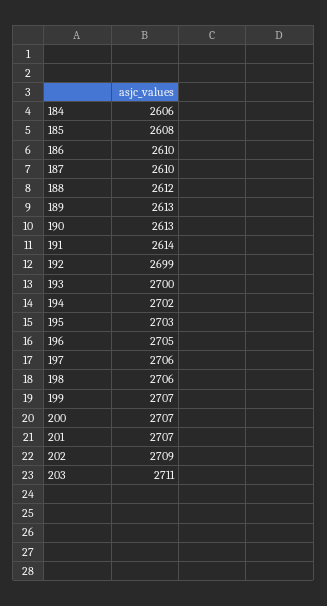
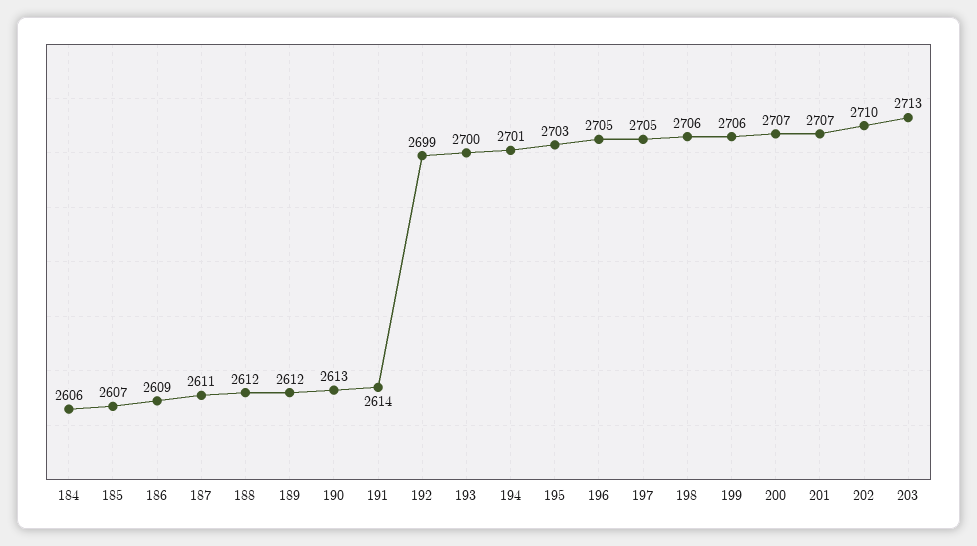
185: 2608 -> 2607
186: 2610 -> 2609
187: 2610 -> 2611
189: 2613 -> 2612
194: 2702 -> 2701
197: 2706 -> 2705
199: 2707 -> 2706
202: 2709 -> 2710
203: 2711 -> 2713

